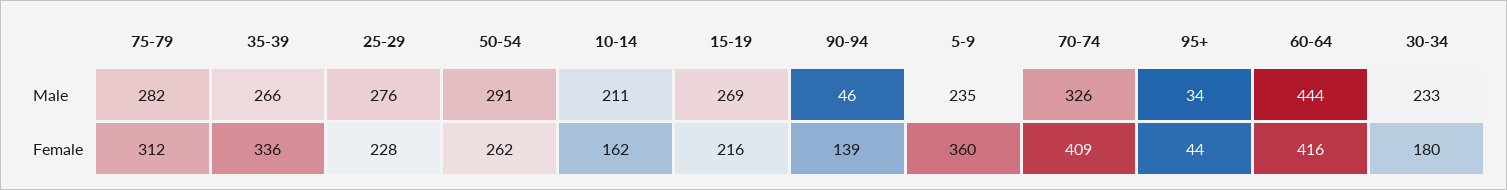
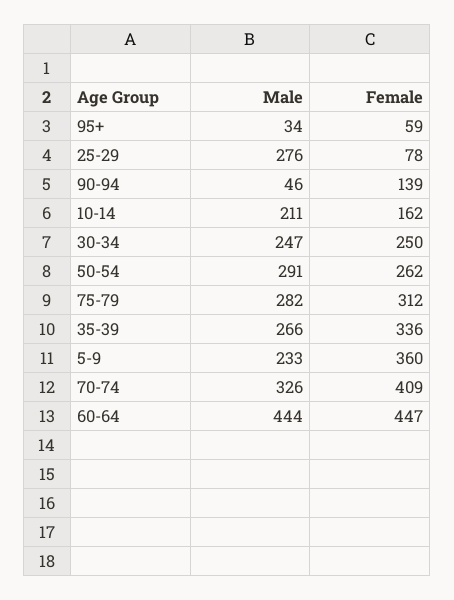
15-19, Male: 269 -> none
5-9, Male: 235 -> 233
30-34, Male: 233 -> 247
25-29, Female: 228 -> 78
15-19, Female: 216 -> none
95+, Female: 44 -> 59
60-64, Female: 416 -> 447
30-34, Female: 180 -> 250

